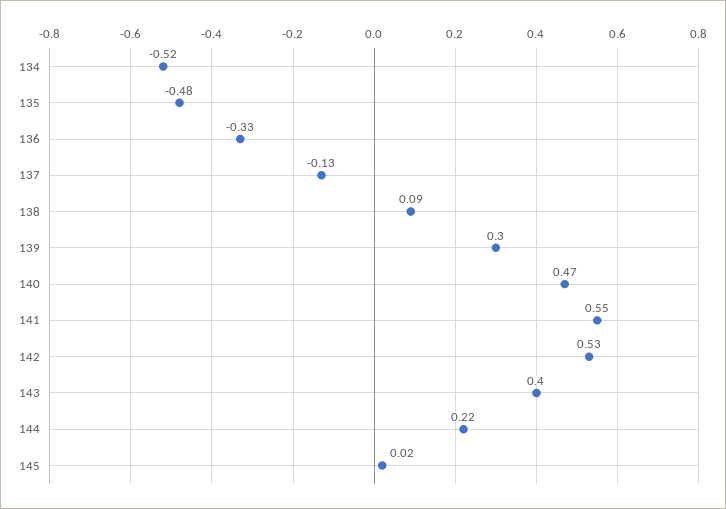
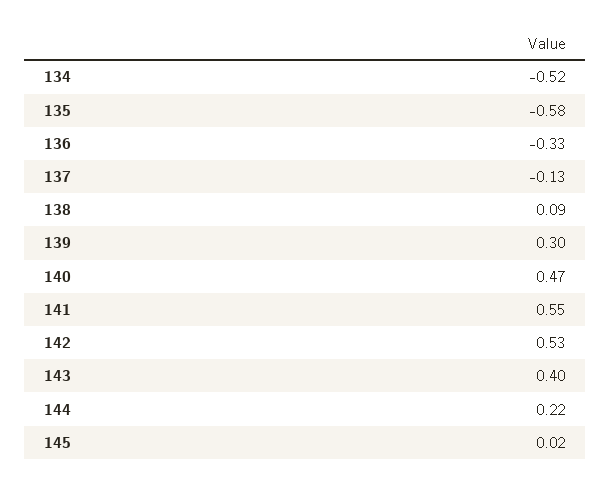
135: -0.48 -> -0.58

